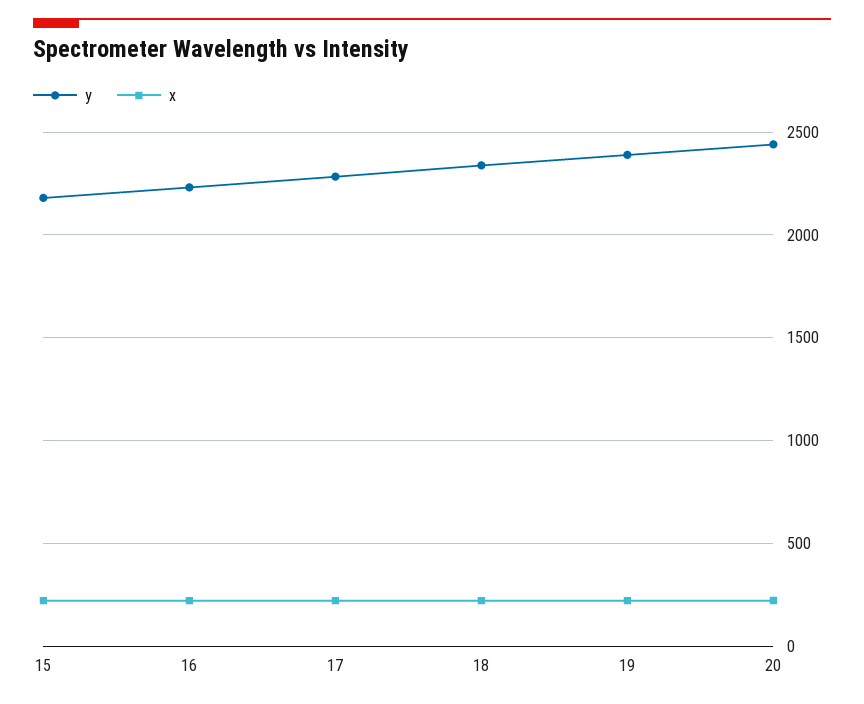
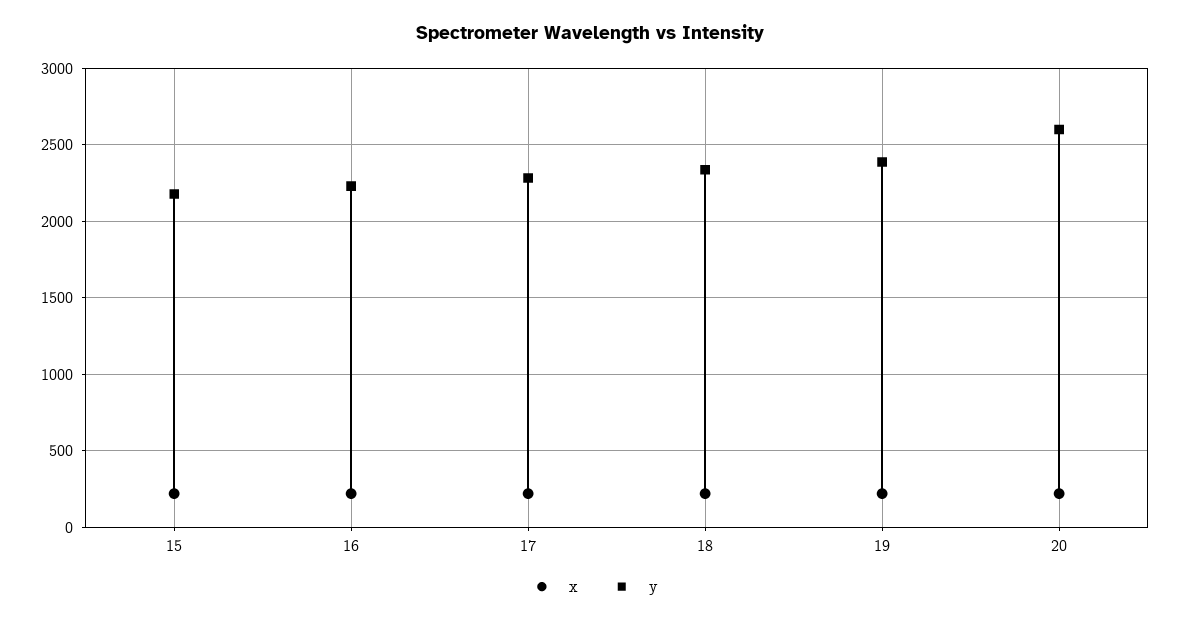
y, 20: 2450 -> 2600

